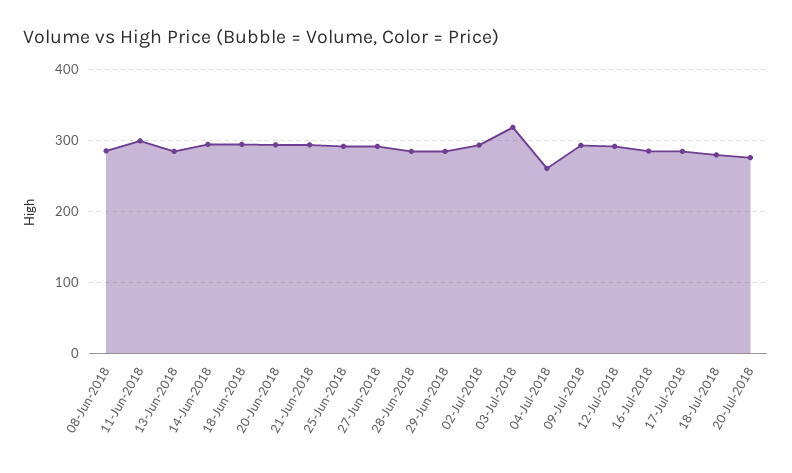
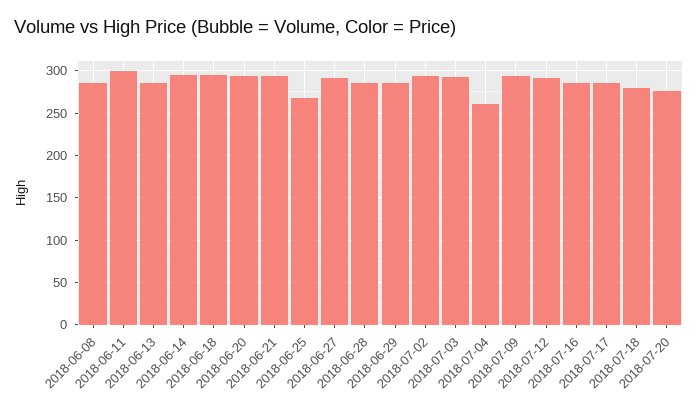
25-Jun-2018: 290 -> 270
03-Jul-2018: 320 -> 290

